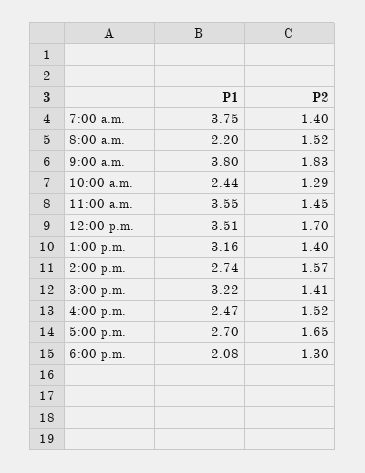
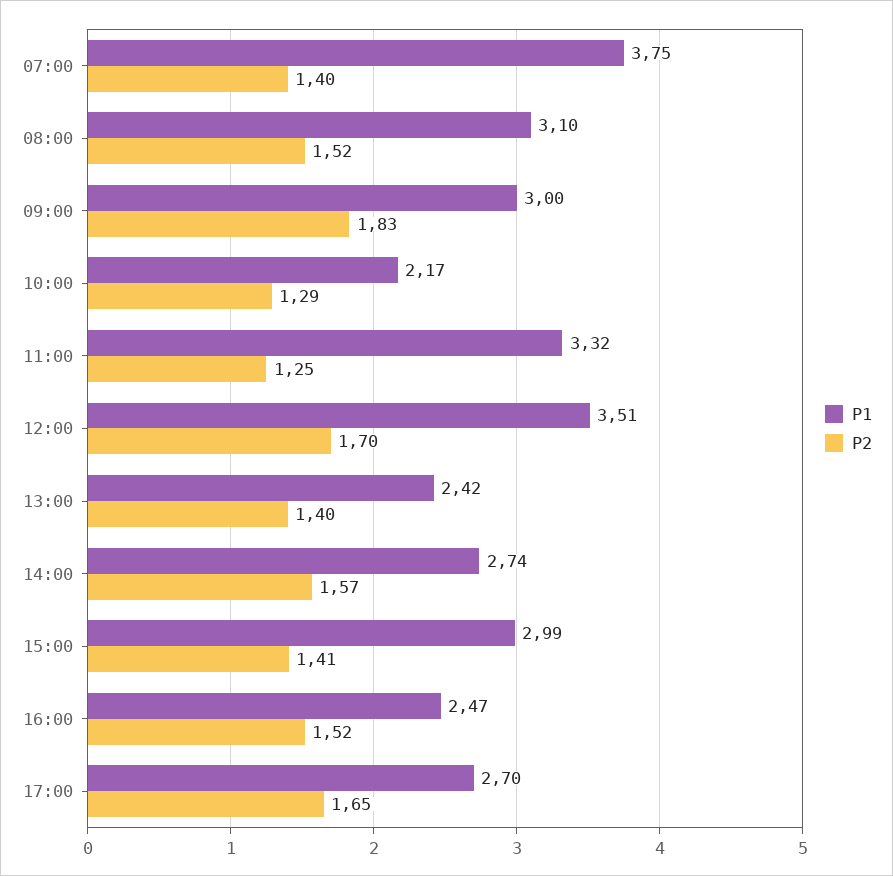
P1, 8:00 a.m.: 2.2 -> 3.1
P1, 9:00 a.m.: 3.8 -> 3
P1, 10:00 a.m.: 2.44 -> 2.17
P1, 11:00 a.m.: 3.55 -> 3.32
P2, 11:00 a.m.: 1.45 -> 1.25
P1, 1:00 p.m.: 3.16 -> 2.42
P1, 3:00 p.m.: 3.22 -> 2.99
P1, 6:00 p.m.: 2.08 -> none
P2, 6:00 p.m.: 1.3 -> none

